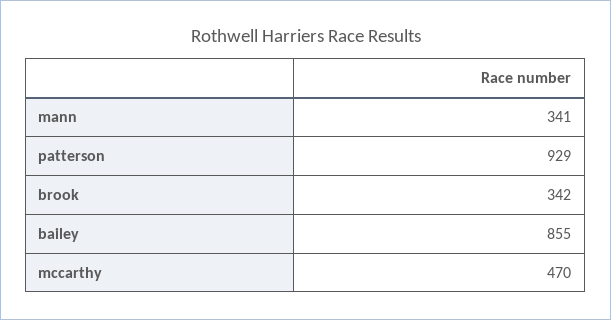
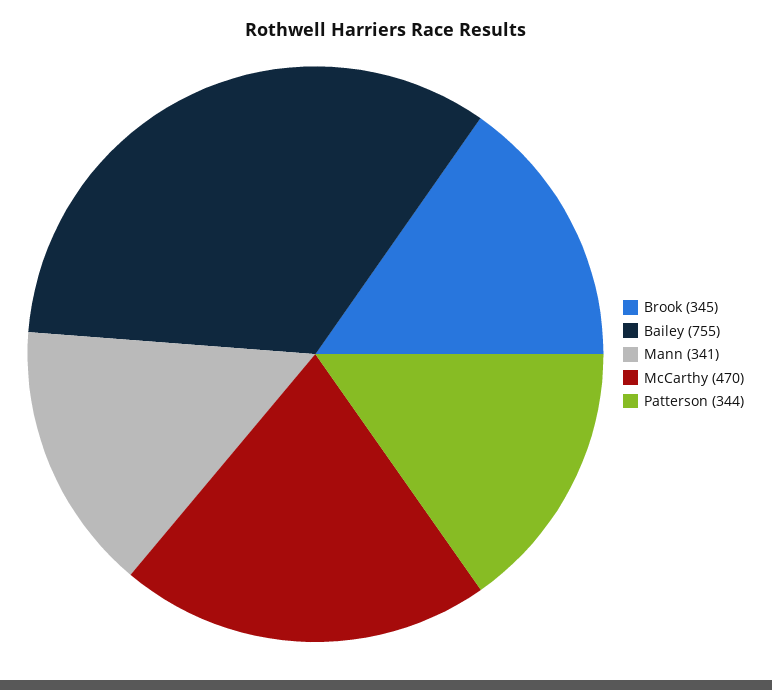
patterson: 929 -> 344
brook: 342 -> 345
bailey: 855 -> 755

